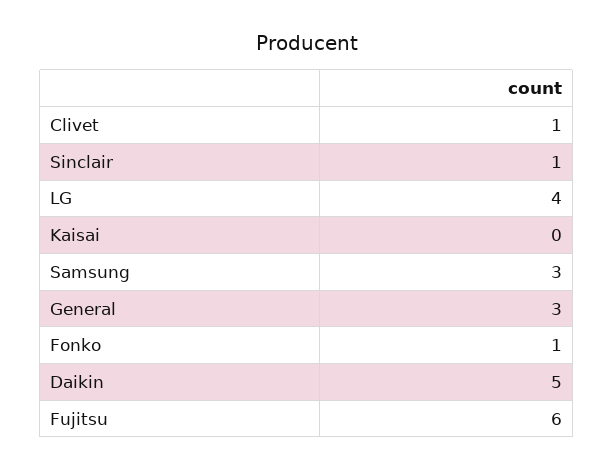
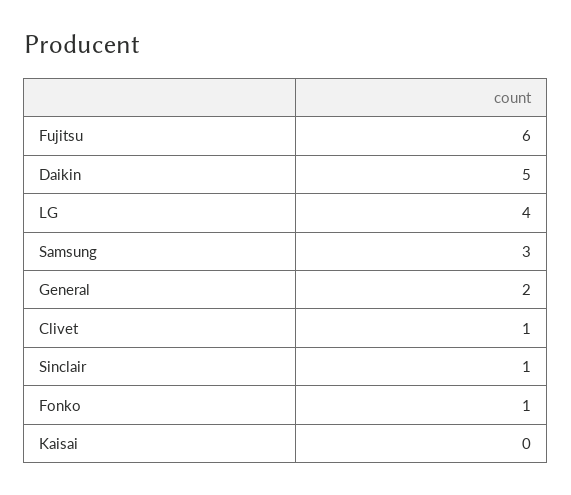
General: 3 -> 2

